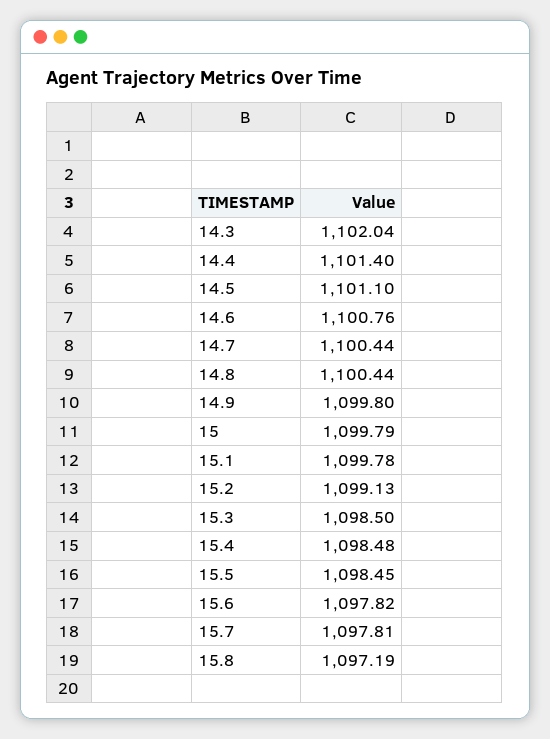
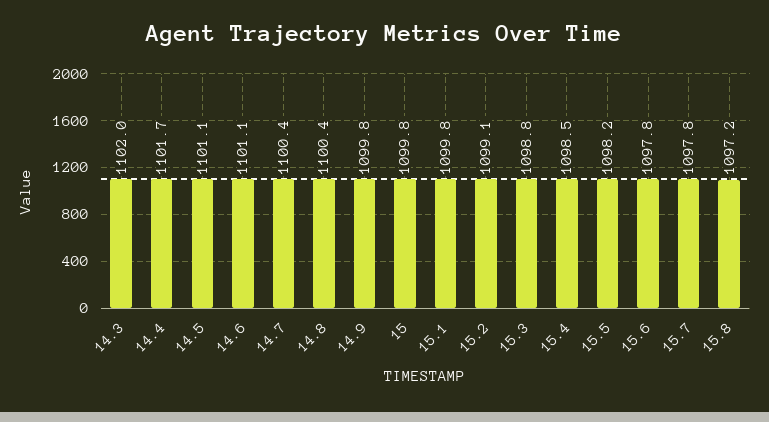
14.4: 1101.4 -> 1101.7
14.6: 1100.76 -> 1101.1
15.3: 1098.5 -> 1098.8
15.5: 1098.45 -> 1098.2

